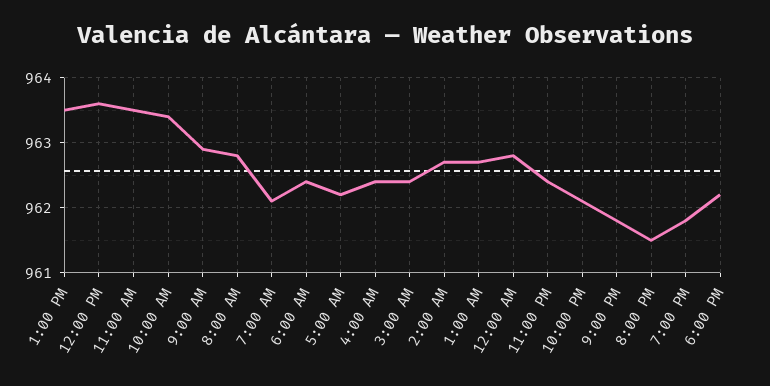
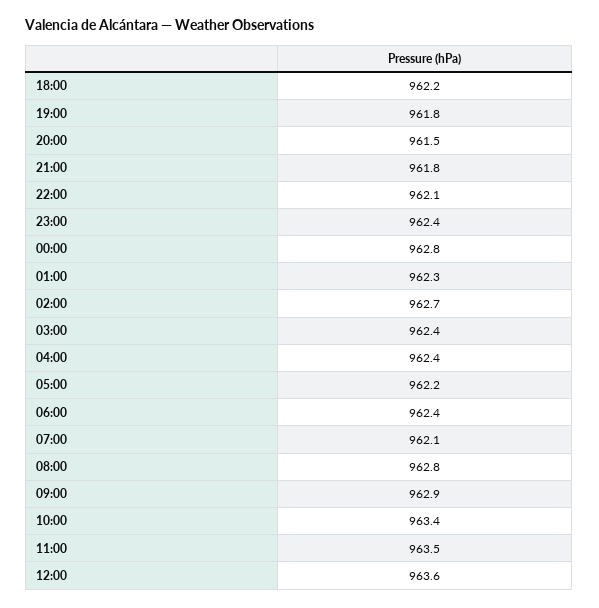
1:00 PM: 963.5 -> none
1:00 AM: 962.7 -> 962.3

